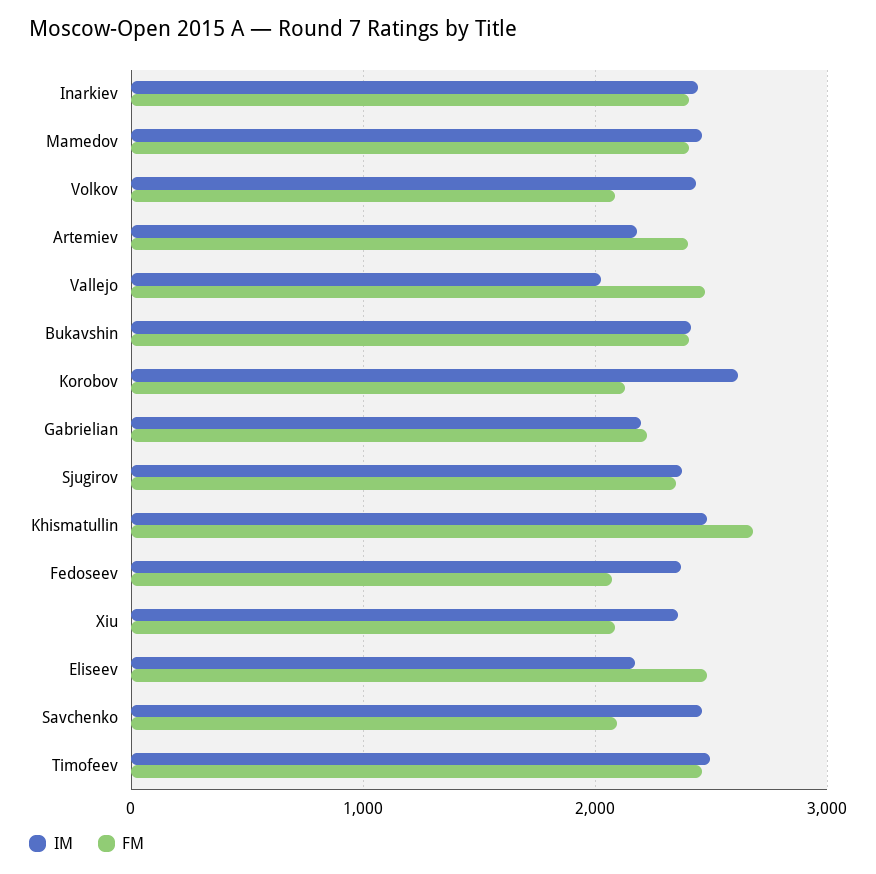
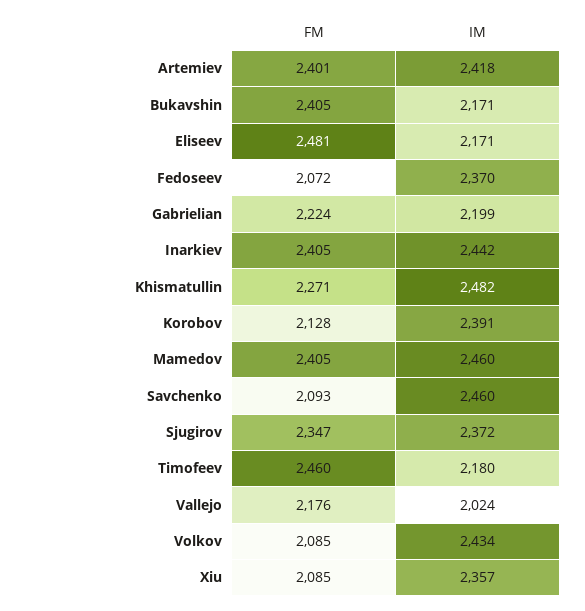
IM, Artemiev: 2200 -> 2418
FM, Vallejo: 2500 -> 2176
IM, Bukavshin: 2400 -> 2171
IM, Korobov: 2600 -> 2391
FM, Khismatullin: 2700 -> 2271
IM, Timofeev: 2500 -> 2180

